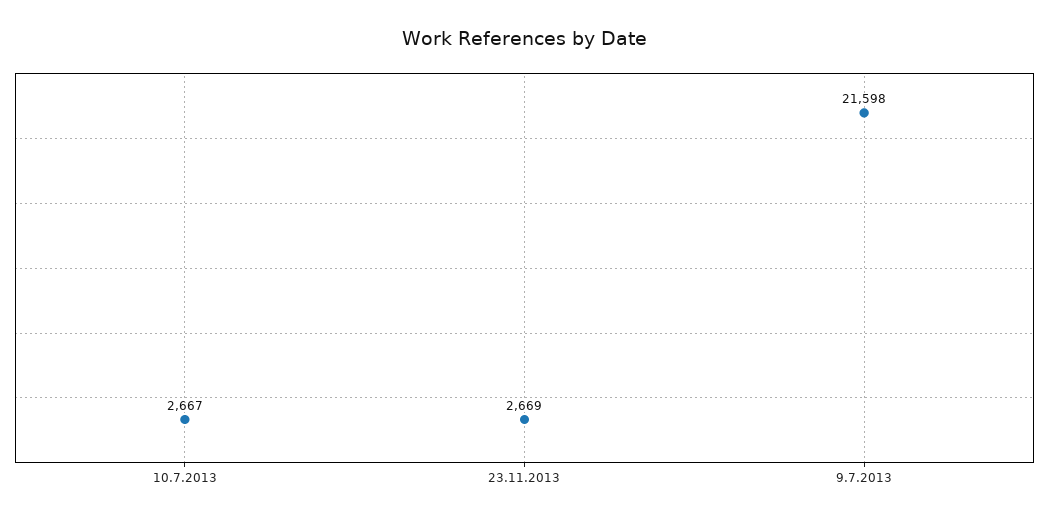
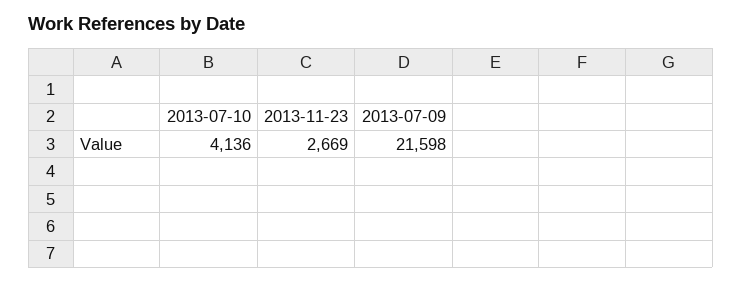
10.7.2013: 2667 -> 4136

